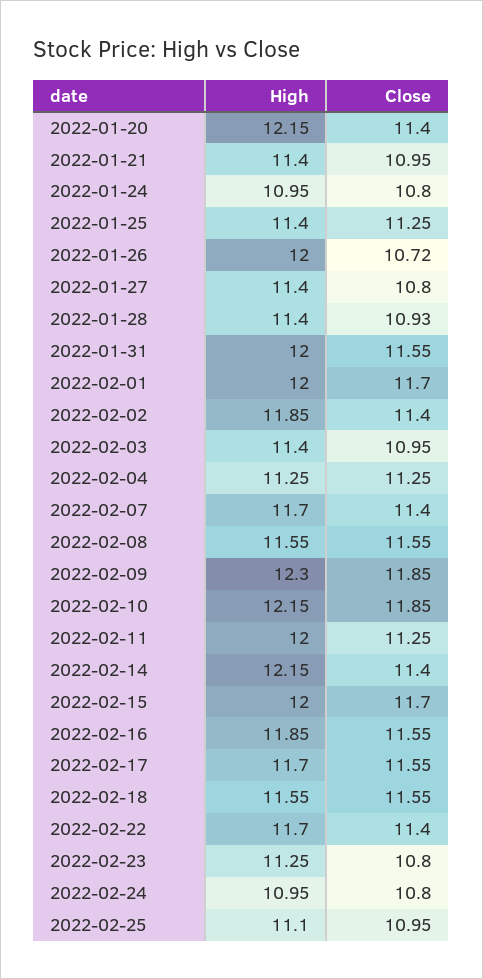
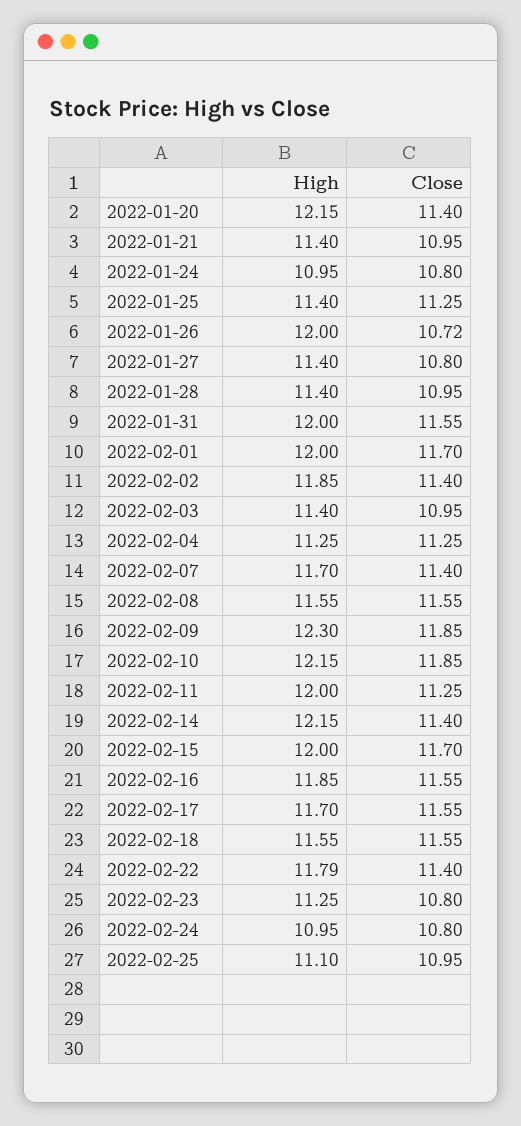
Close, 2022-01-28: 10.93 -> 10.95
High, 2022-02-22: 11.7 -> 11.79

